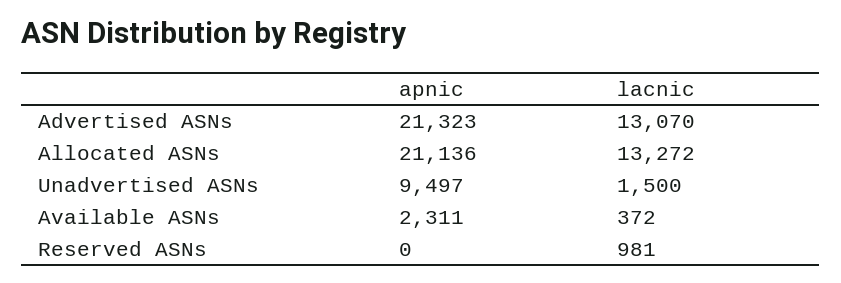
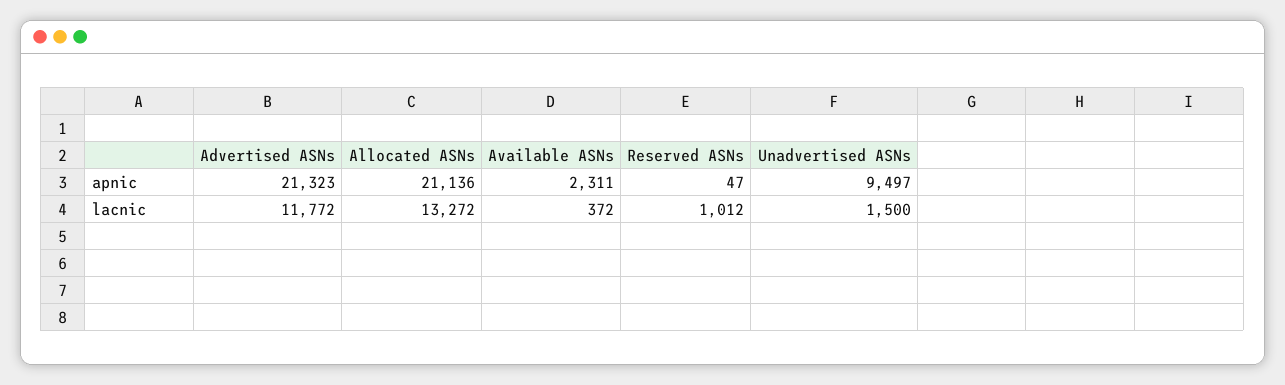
lacnic, Advertised ASNs: 13070 -> 11772
apnic, Reserved ASNs: 0 -> 47
lacnic, Reserved ASNs: 981 -> 1012

